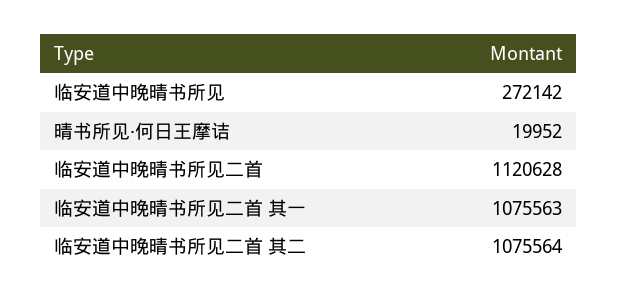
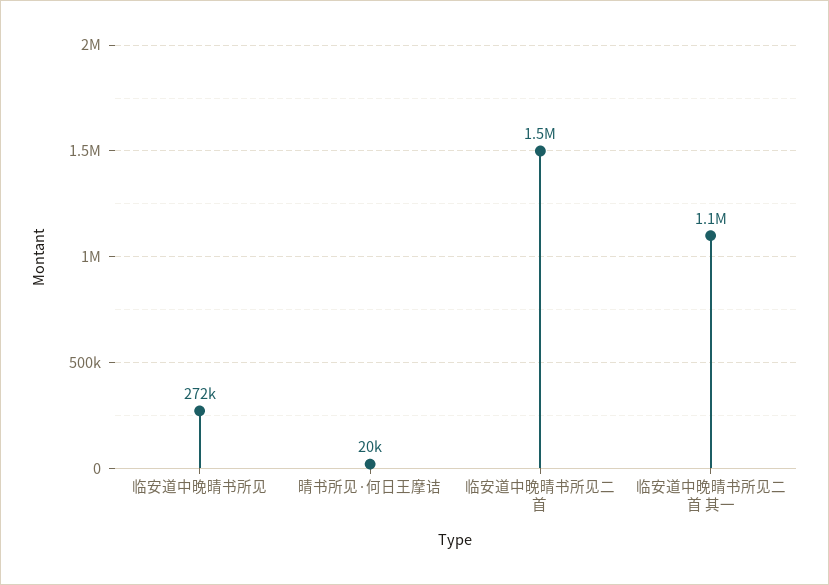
临安道中晚晴书所见二首: 1120628 -> 1500000
临安道中晚晴书所见二首 其二: 1075564 -> none

